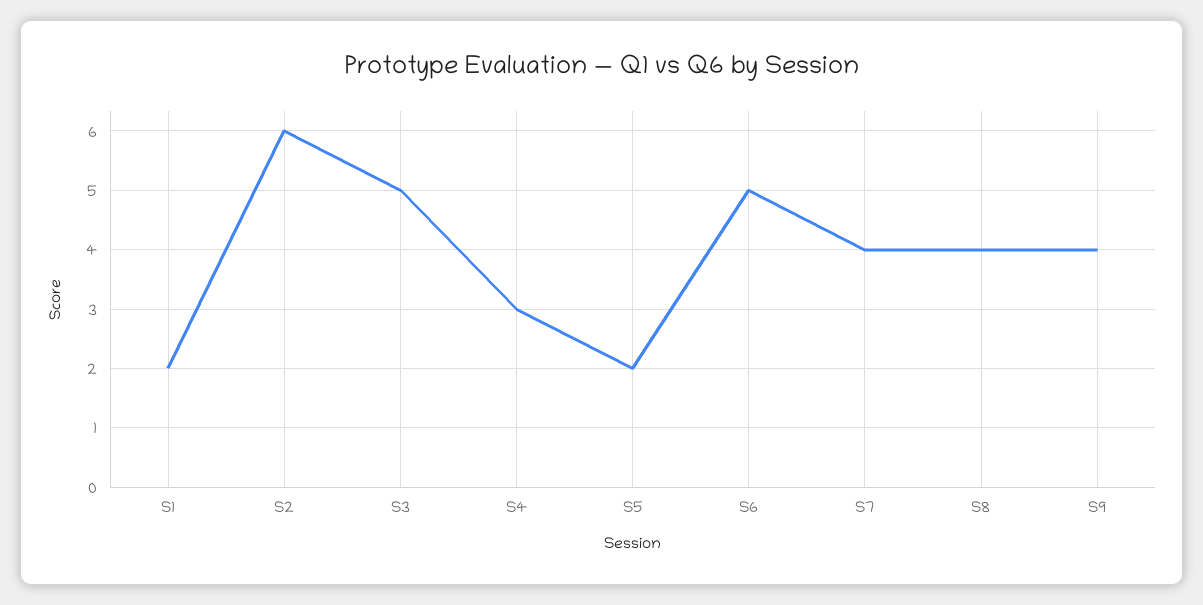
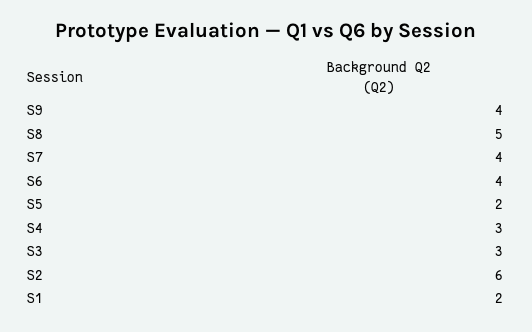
S3: 5 -> 3
S6: 5 -> 4
S8: 4 -> 5

